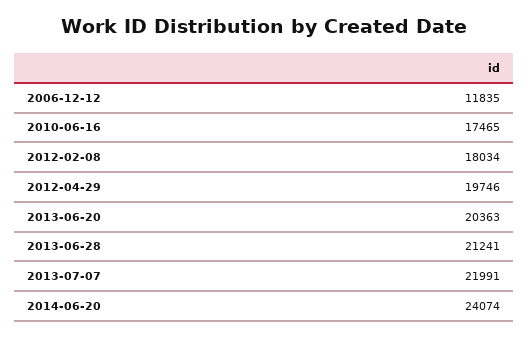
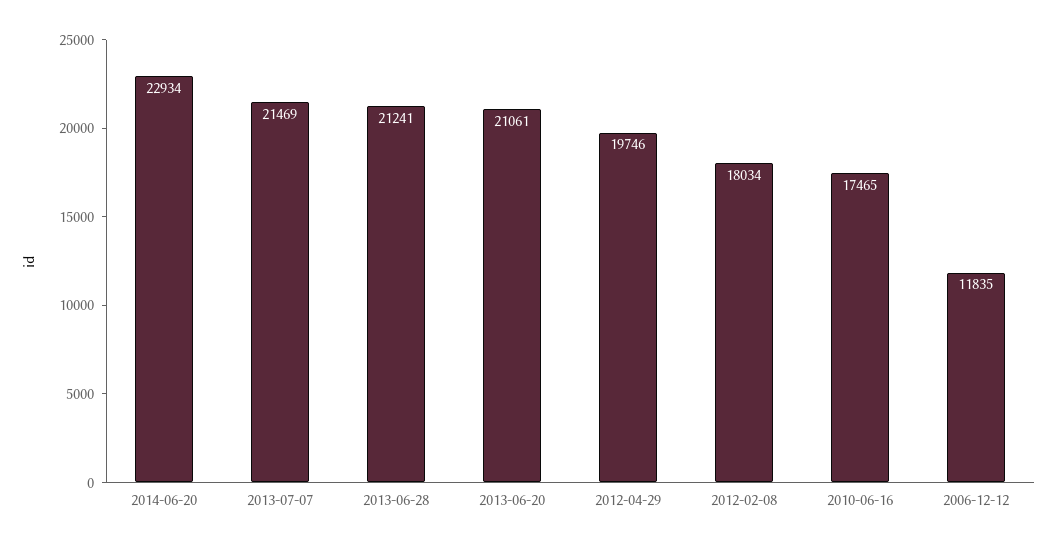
2013-06-20: 20363 -> 21061
2013-07-07: 21991 -> 21469
2014-06-20: 24074 -> 22934

